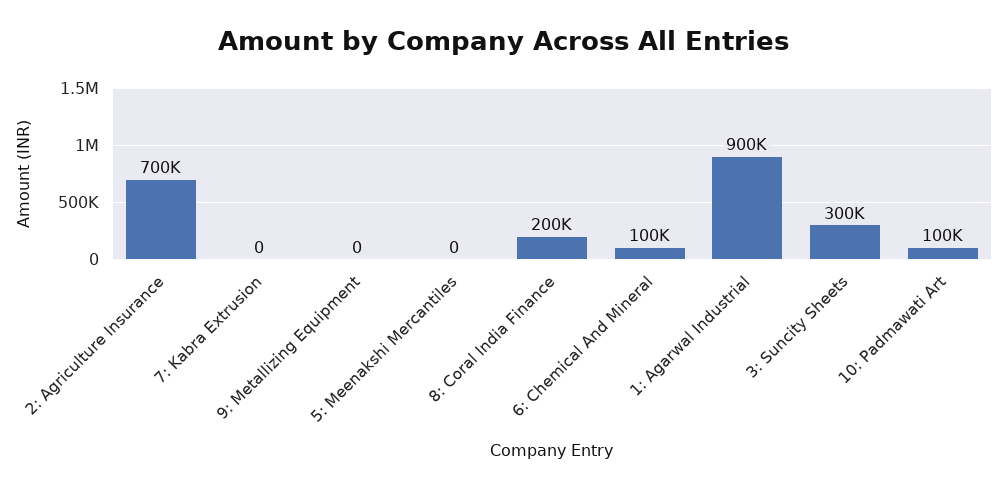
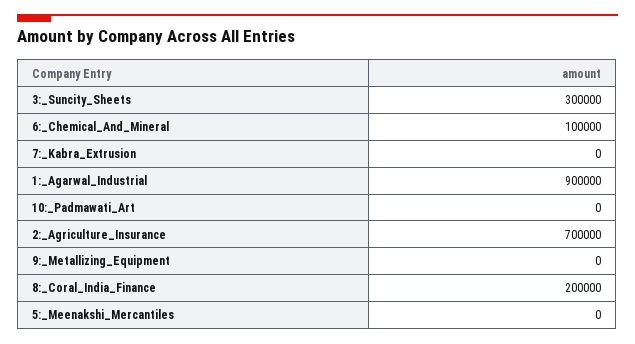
10: Padmawati Art: 100000 -> 0

